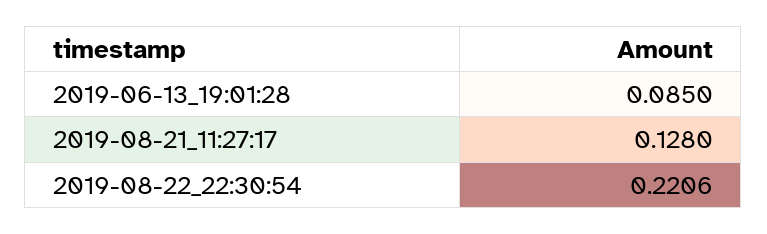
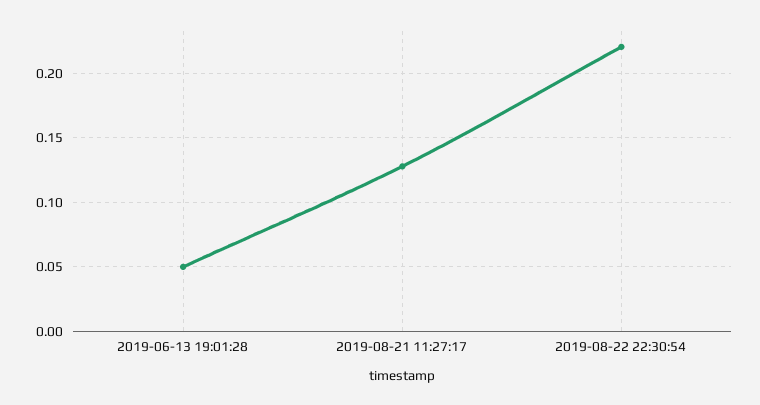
2019-06-13_19:01:28: 0.085 -> 0.05

